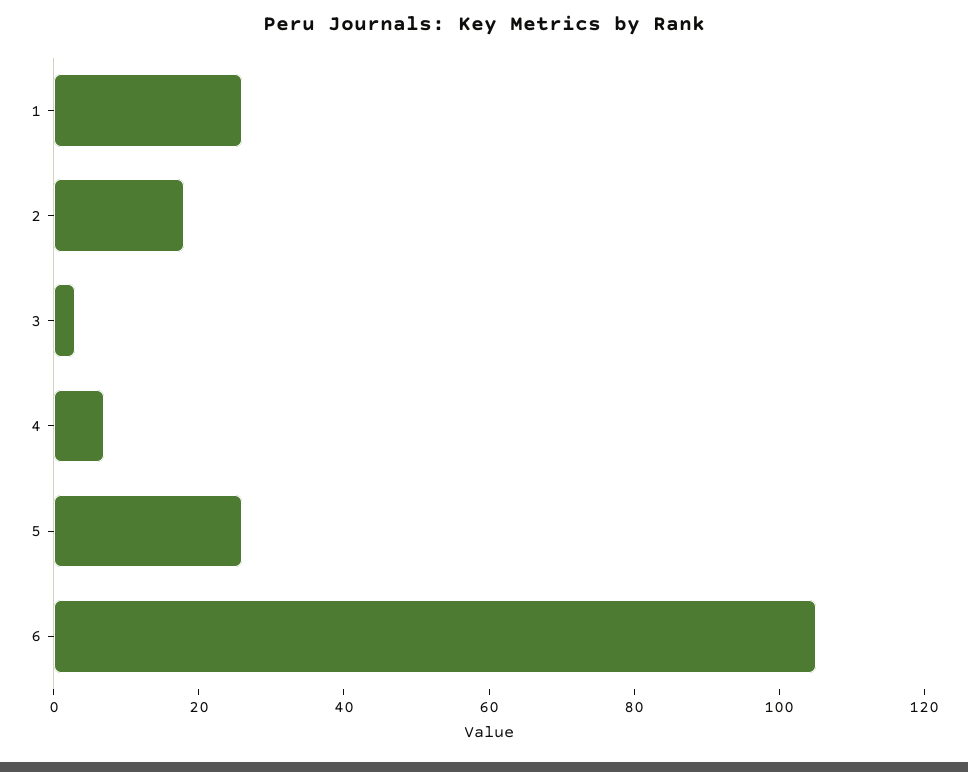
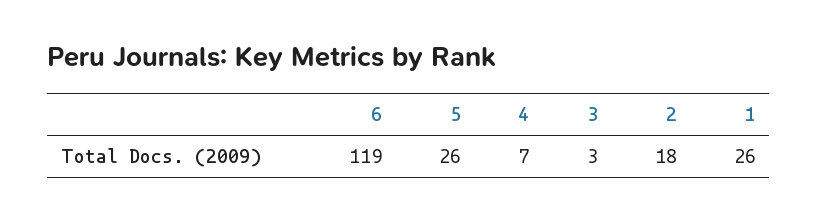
6: 105 -> 119

